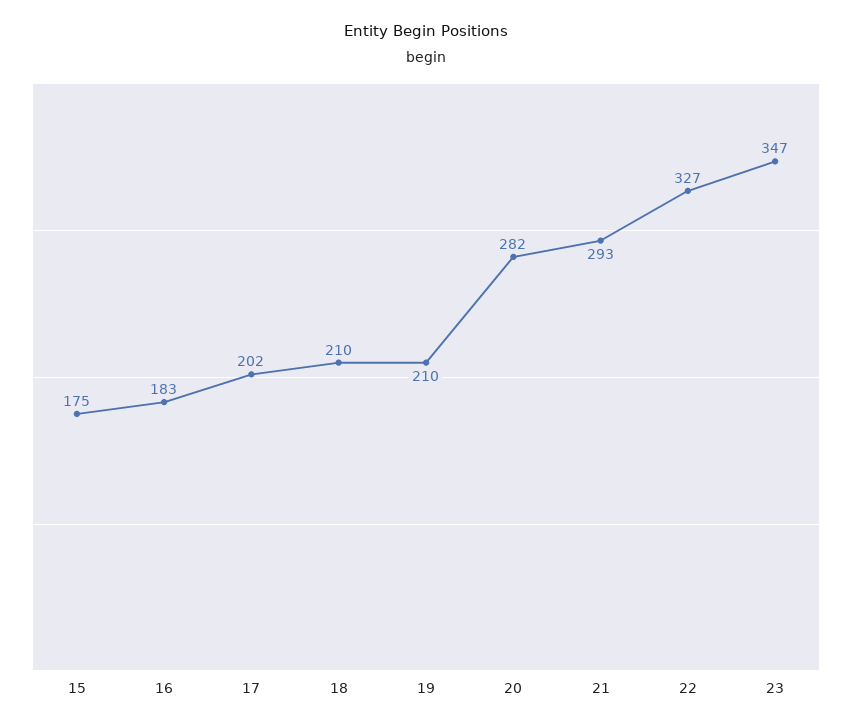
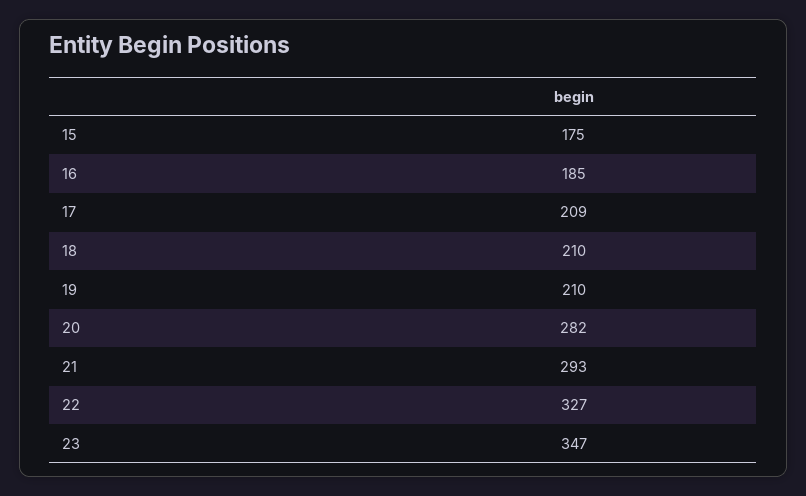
16: 183 -> 185
17: 202 -> 209

